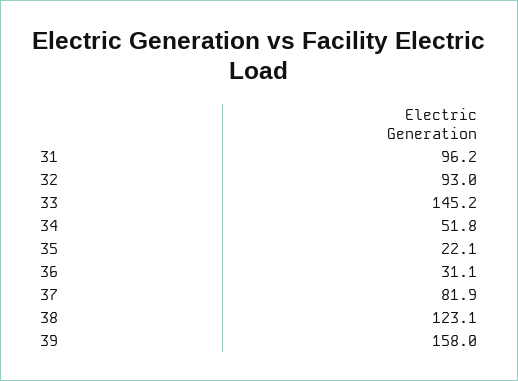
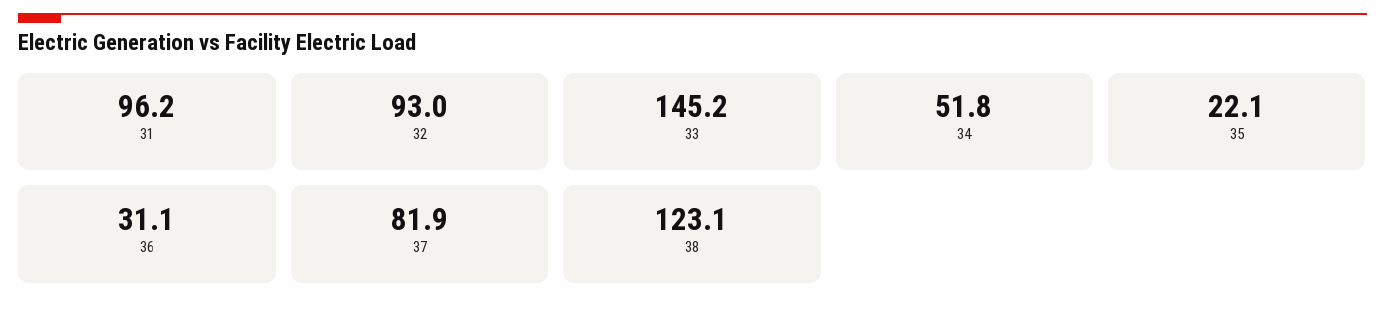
39: 158 -> none

